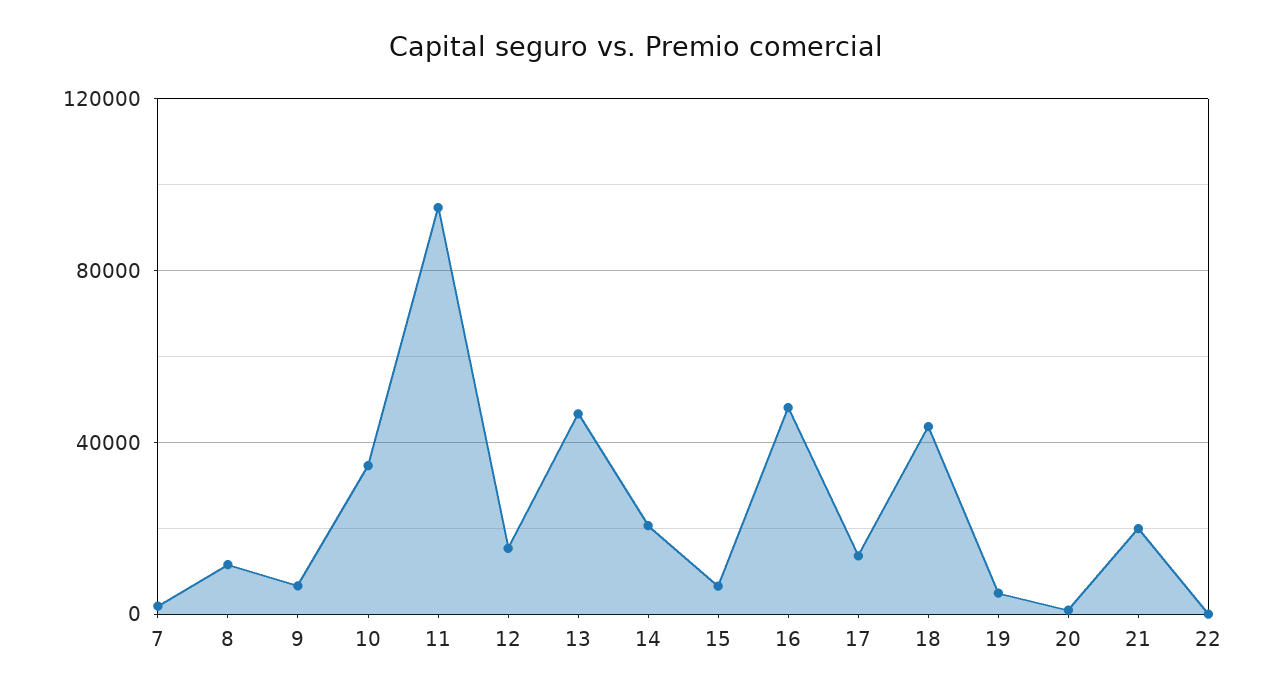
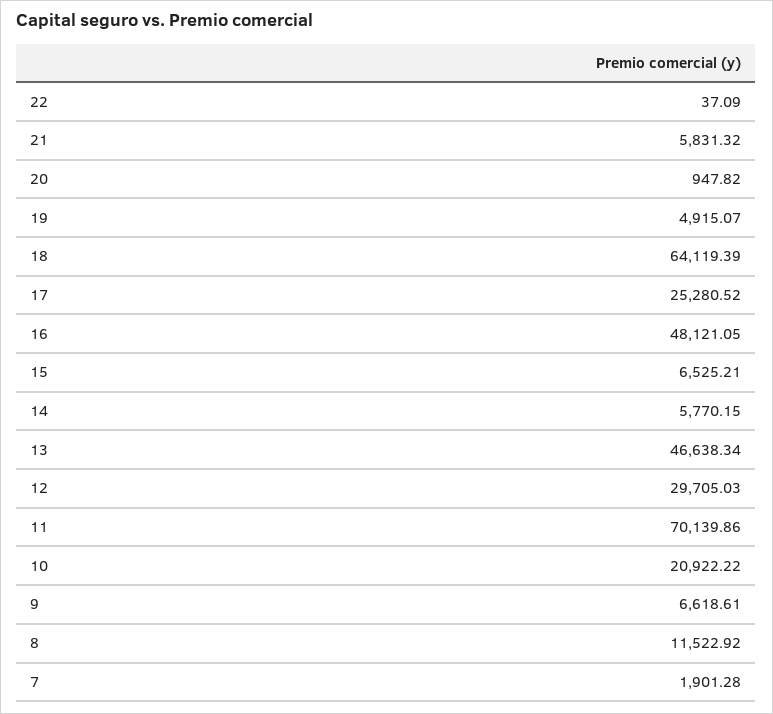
10: 35000 -> 20922.22
11: 95000 -> 70139.86
12: 15000 -> 29705.03
14: 20000 -> 5770.15
17: 15000 -> 25280.52
18: 45000 -> 64119.39
21: 20000 -> 5831.32

